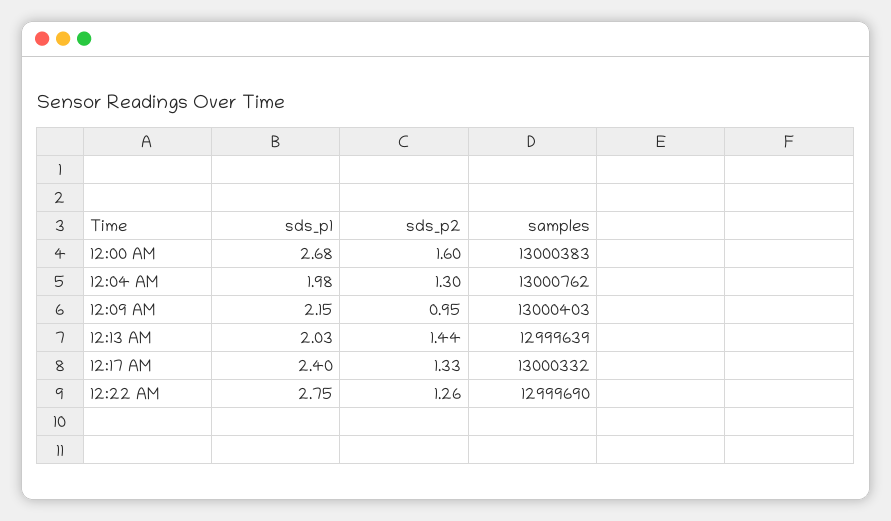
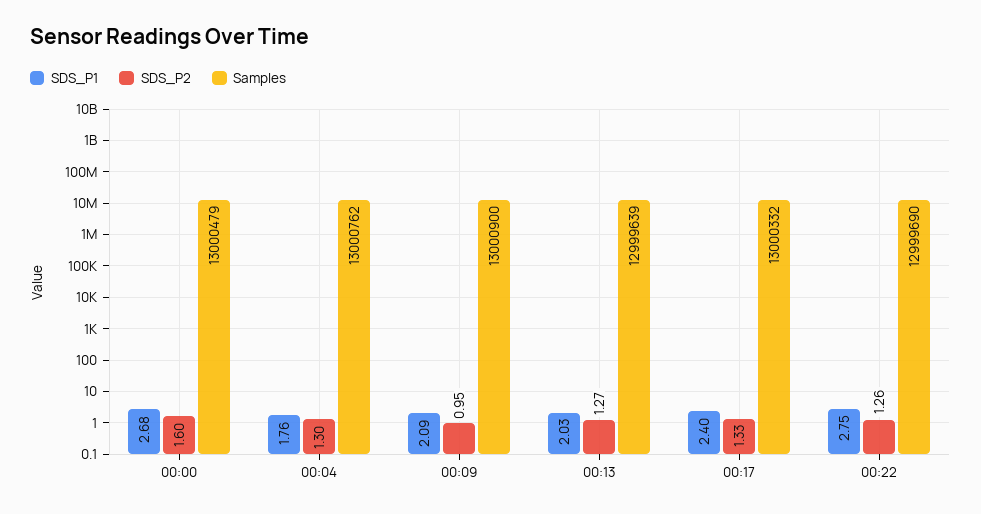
samples, 12:00 AM: 13000383 -> 13000479
sds_p1, 12:04 AM: 1.98 -> 1.76
sds_p1, 12:09 AM: 2.15 -> 2.09
samples, 12:09 AM: 13000403 -> 13000900
sds_p2, 12:13 AM: 1.44 -> 1.27

